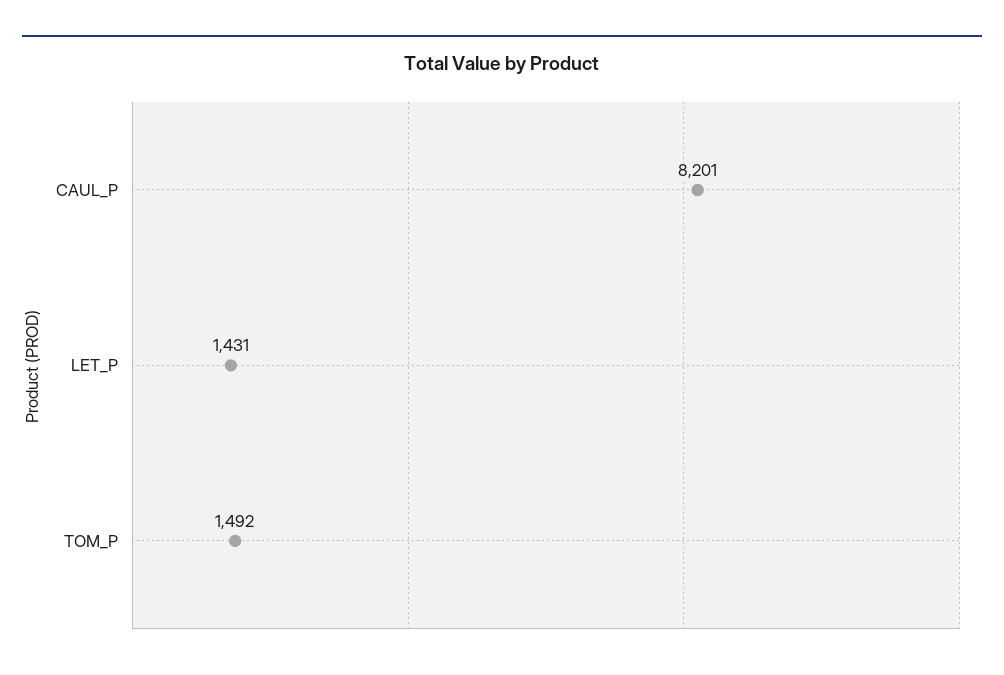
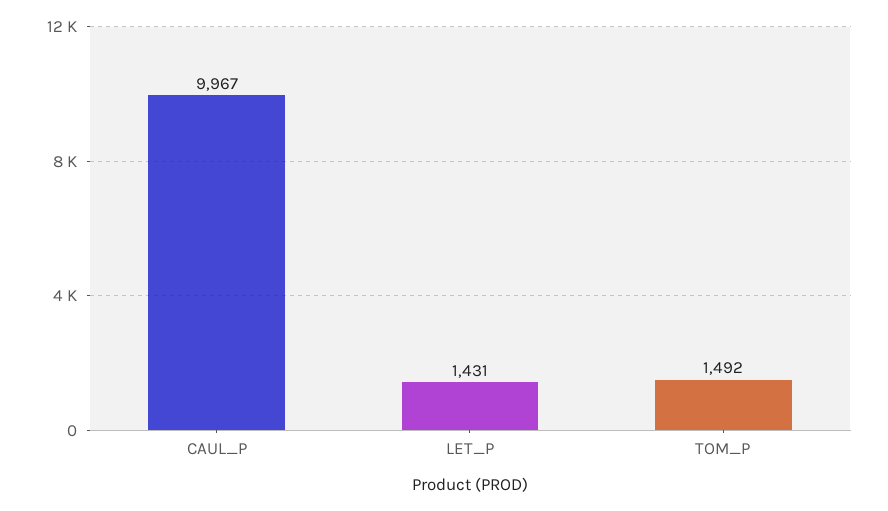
CAUL_P: 8201 -> 9967

